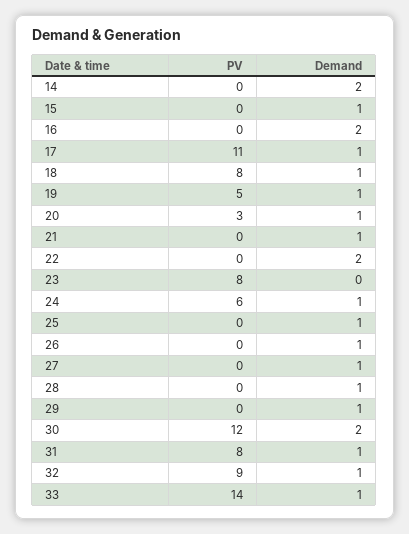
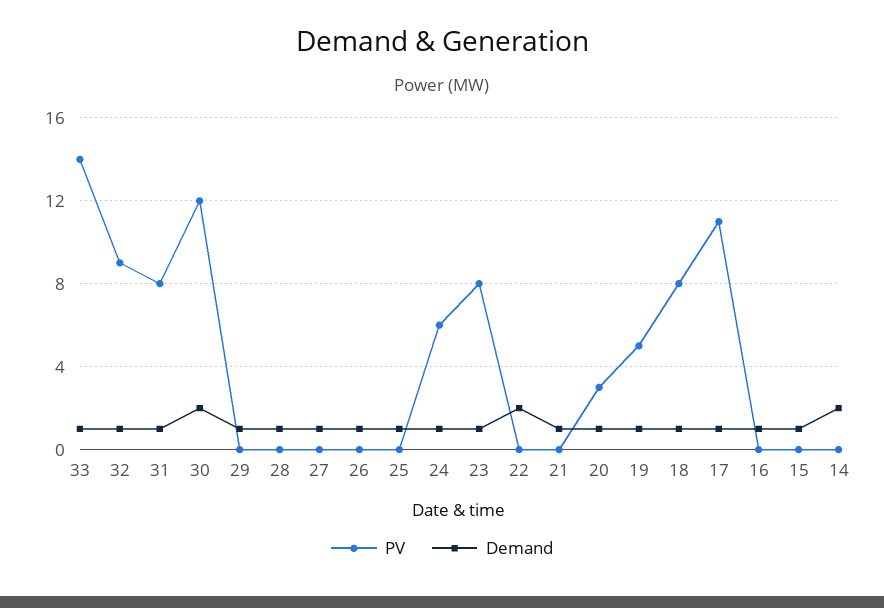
Demand, 16: 2 -> 1
Demand, 23: 0 -> 1

